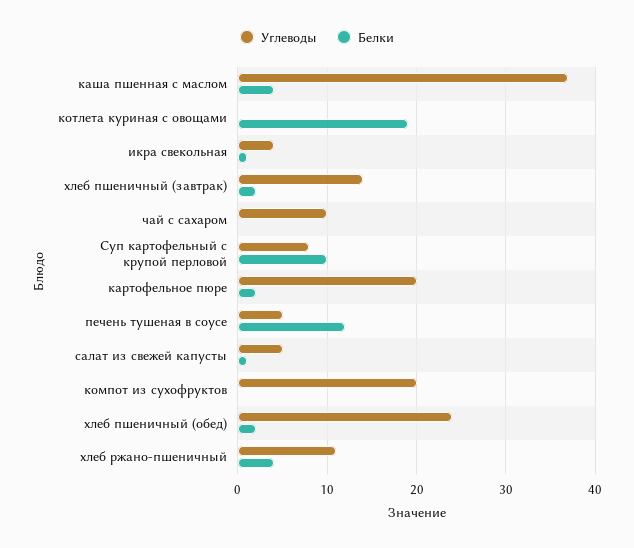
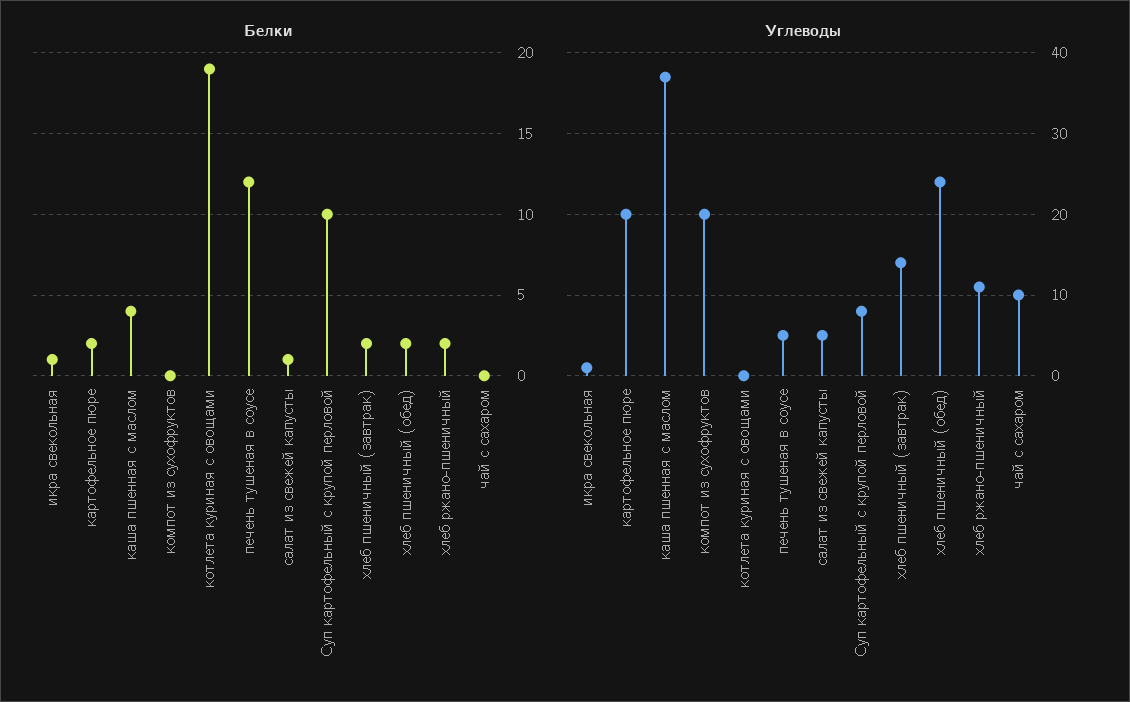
Углеводы, икра свекольная: 4 -> 1
Белки, хлеб ржано-пшеничный: 4 -> 2

